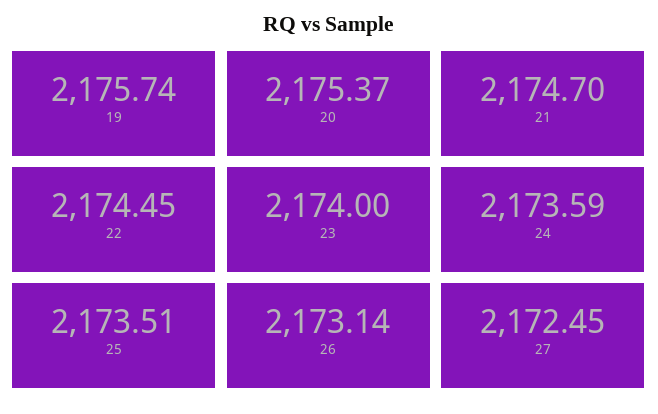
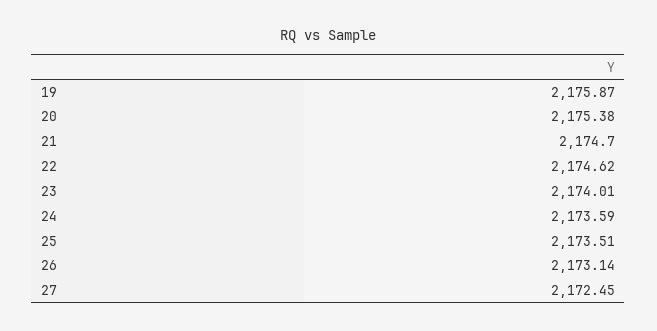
19: 2175.74 -> 2175.87
20: 2175.37 -> 2175.38
22: 2174.45 -> 2174.62
23: 2174 -> 2174.01

